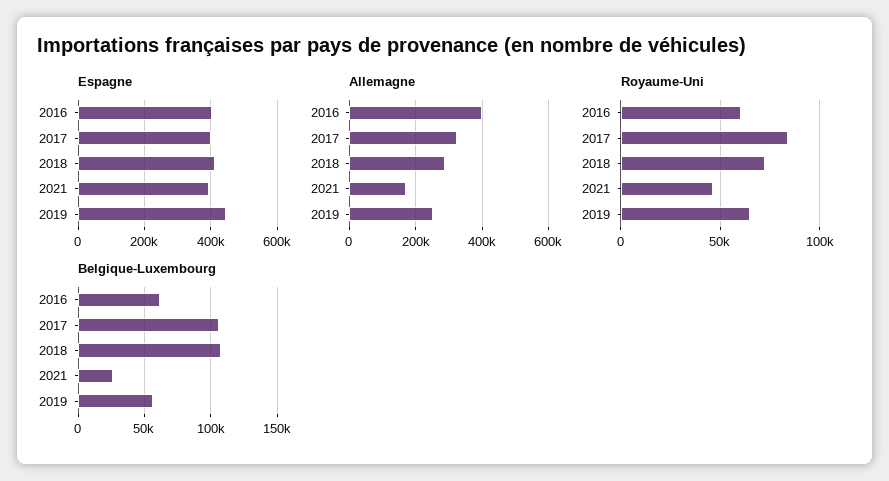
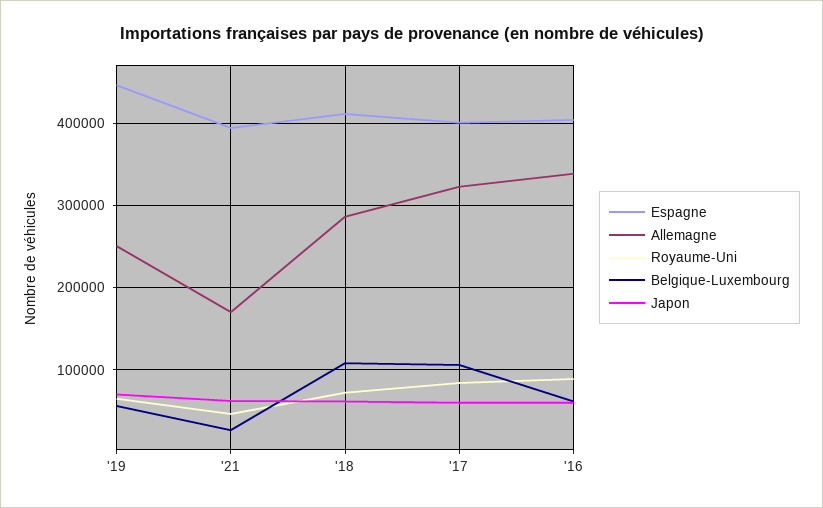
Allemagne, 2016: 400000 -> 340000
Royaume-Uni, 2016: 60000 -> 90000
Japon, 2019: none -> 70000
Japon, 2021: none -> 60000
Japon, 2018: none -> 60000
Japon, 2017: none -> 60000
Japon, 2016: none -> 60000

